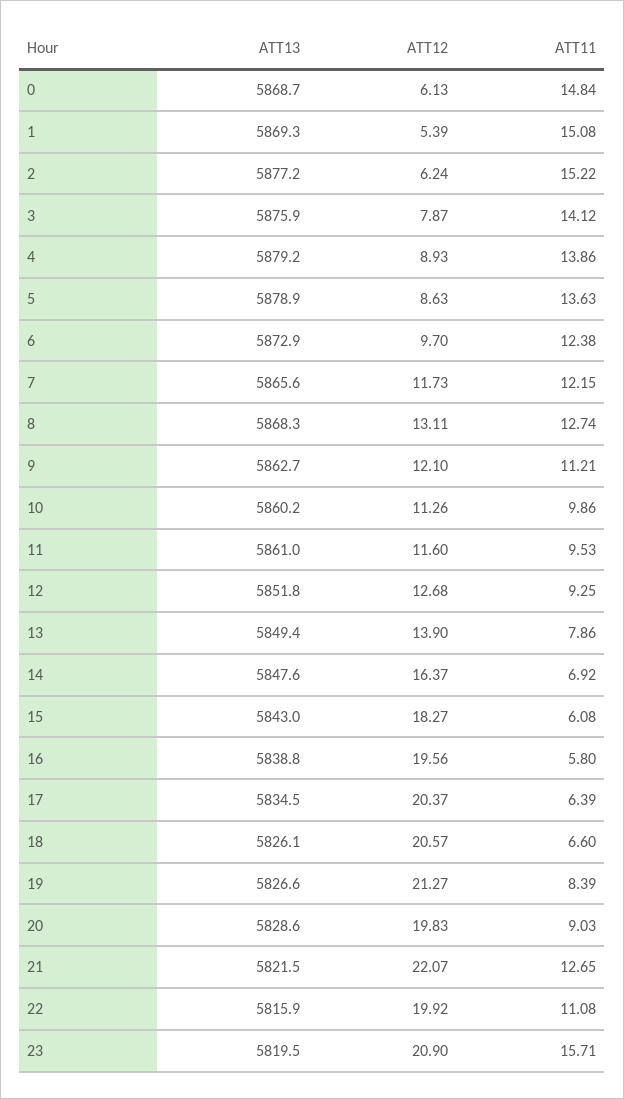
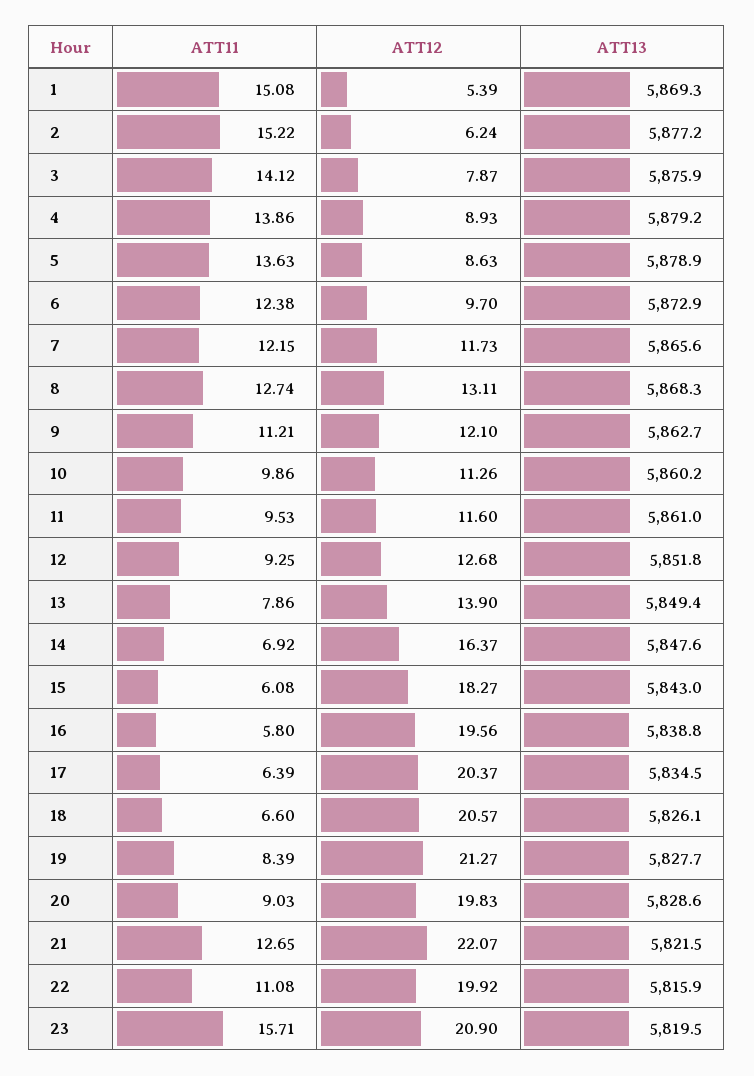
ATT13, 0: 5868.7 -> none
ATT12, 0: 6.13 -> none
ATT11, 0: 14.84 -> none
ATT13, 19: 5826.6 -> 5827.7

